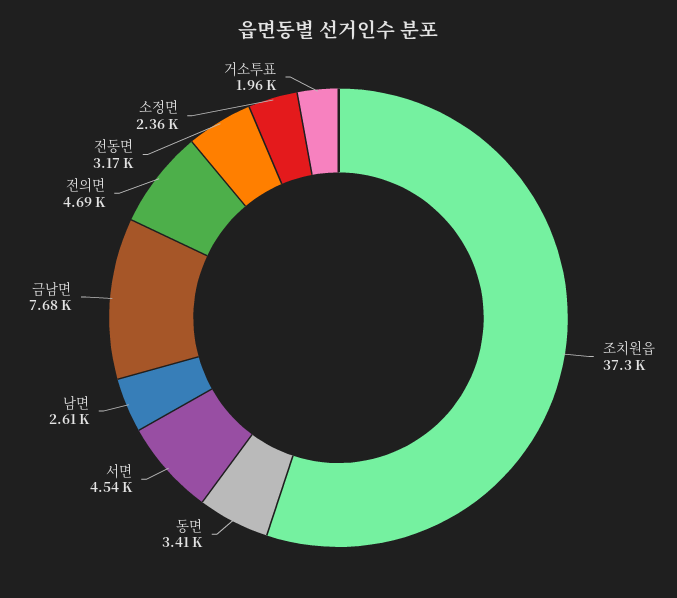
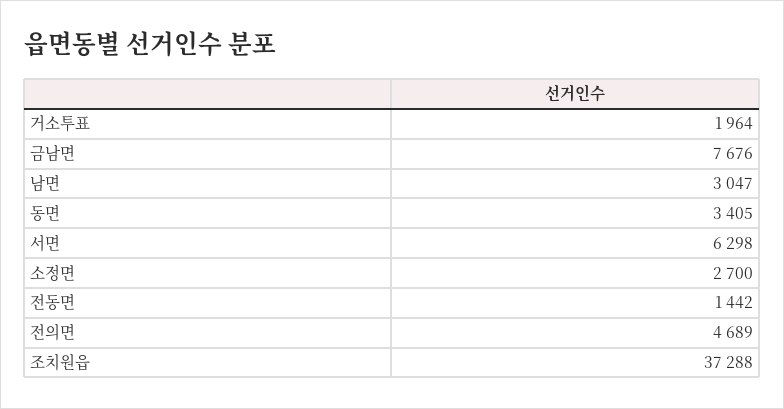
서면: 4540 -> 6298
남면: 2610 -> 3047
전동면: 3170 -> 1442
소정면: 2360 -> 2700

